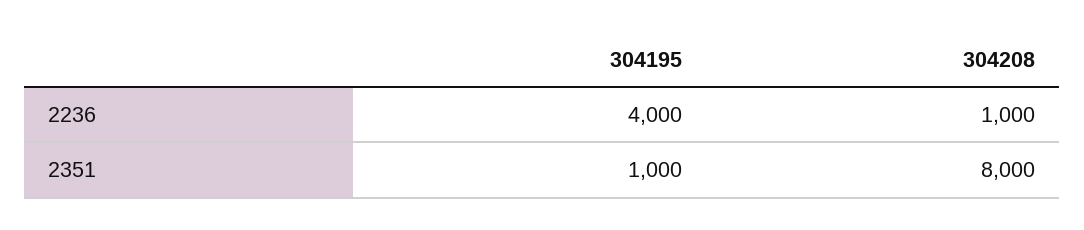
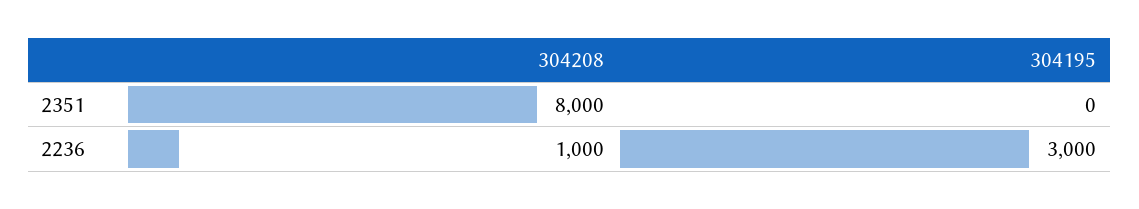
304195, 2236: 4000 -> 3000
304195, 2351: 1000 -> 0

